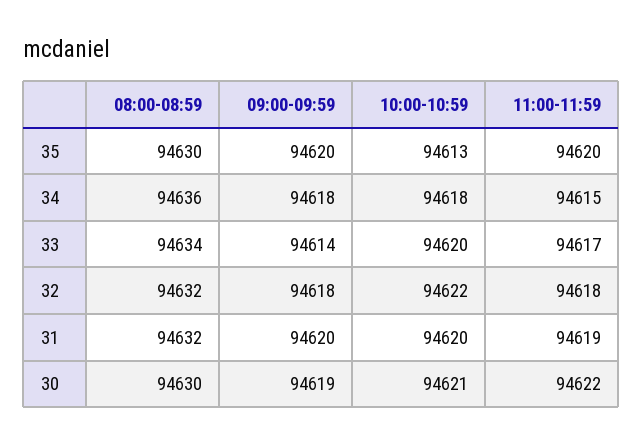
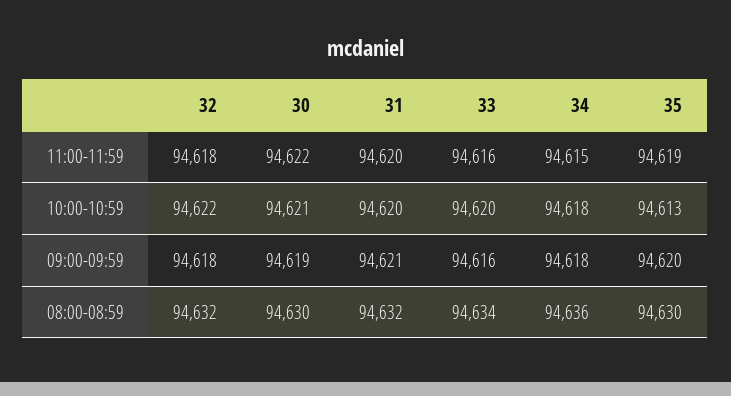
11:00-11:59, 35: 94620 -> 94619
09:00-09:59, 33: 94614 -> 94616
11:00-11:59, 33: 94617 -> 94616
09:00-09:59, 31: 94620 -> 94621
11:00-11:59, 31: 94619 -> 94620

